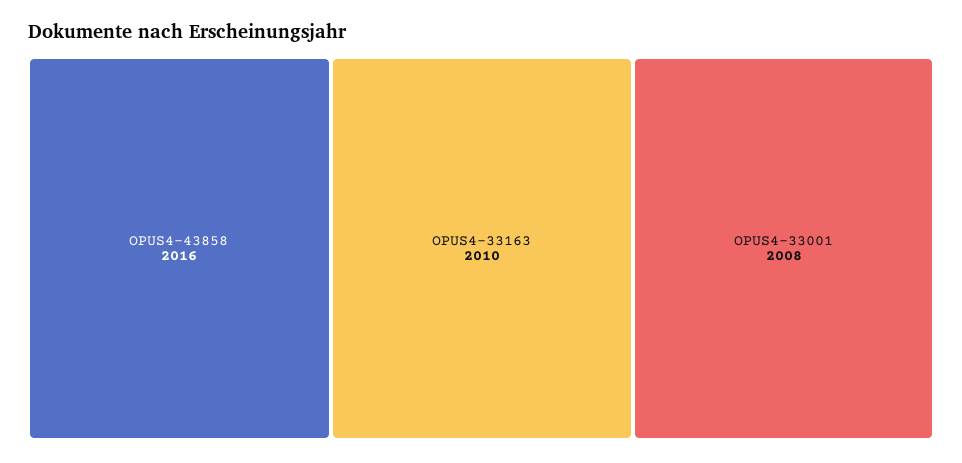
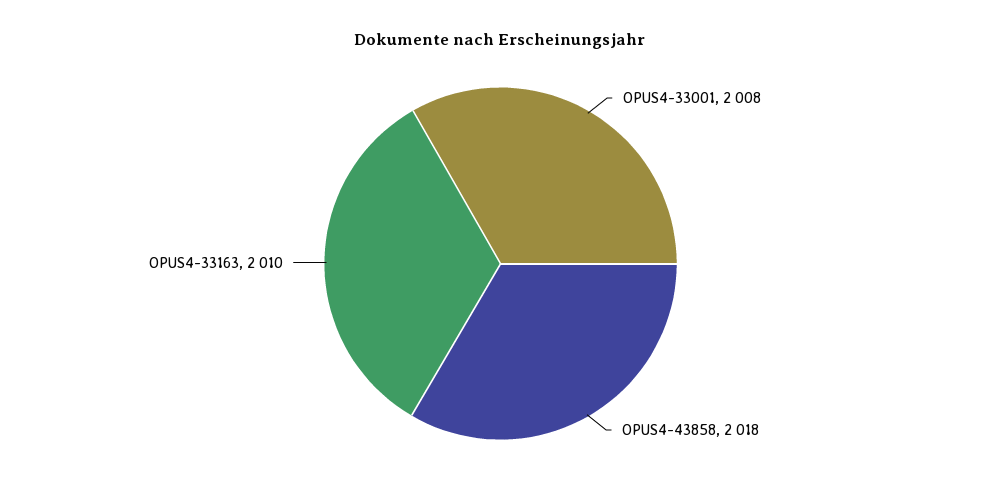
OPUS4-43858: 2016 -> 2018

